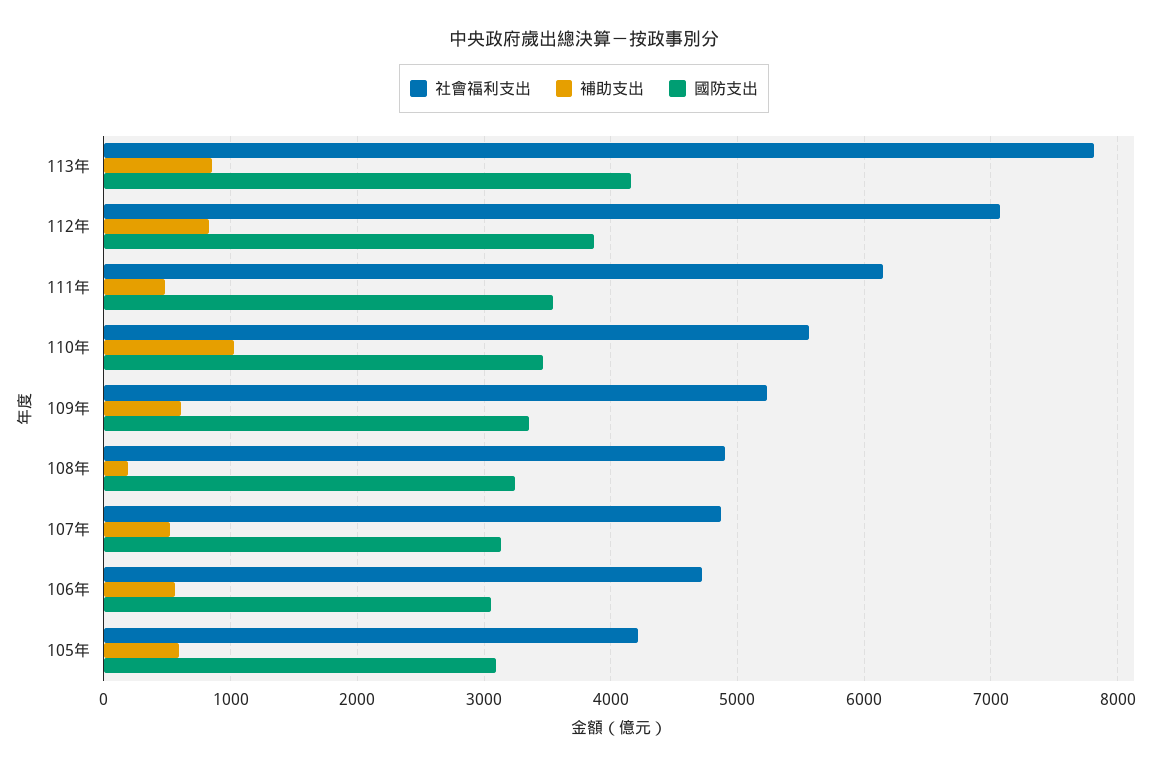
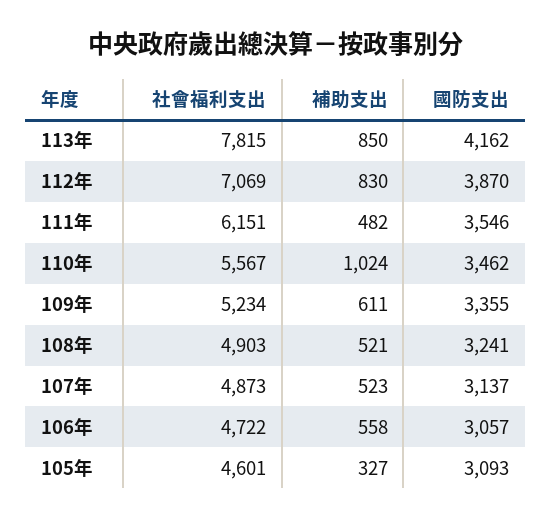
補助支出, 108年: 200 -> 521
社會福利支出, 105年: 4200 -> 4601
補助支出, 105年: 600 -> 327

